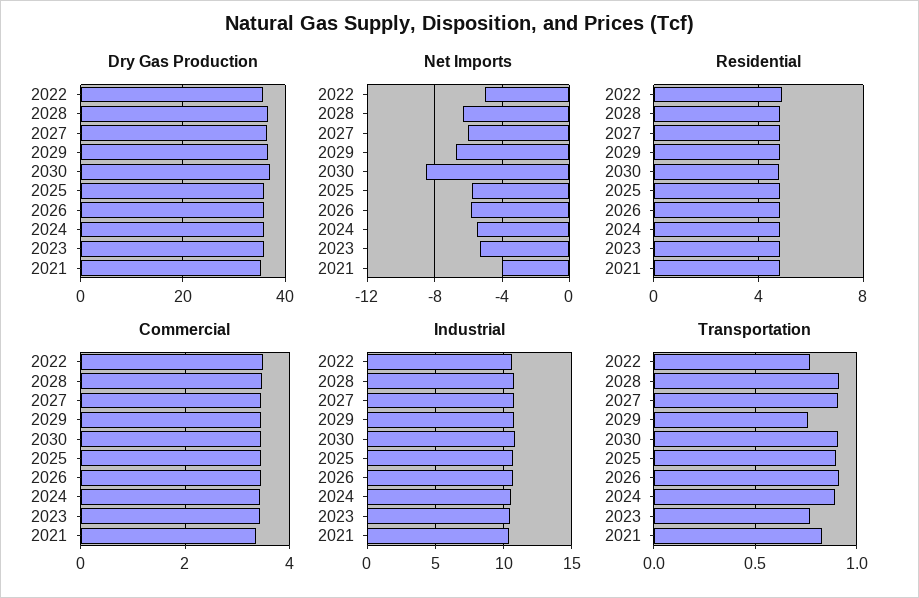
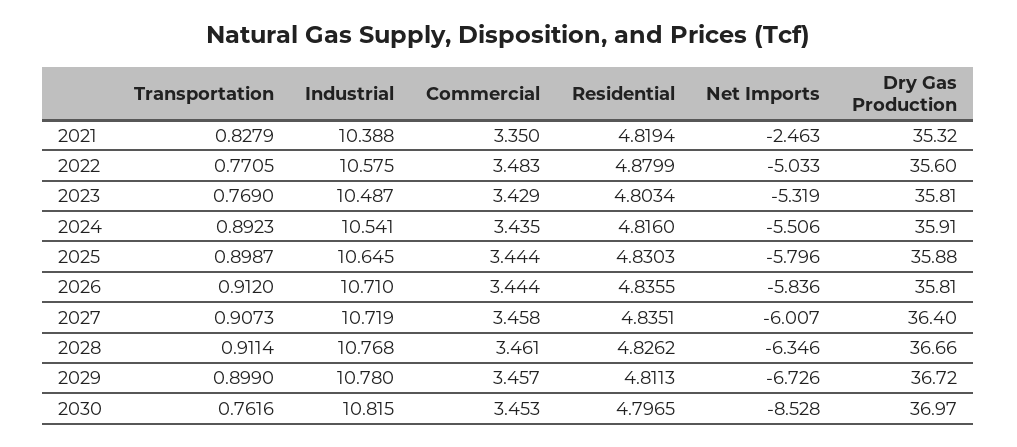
Net Imports, 2021: -4 -> -2.463
Transportation, 2029: 0.75 -> 0.899
Transportation, 2030: 0.9 -> 0.7616

